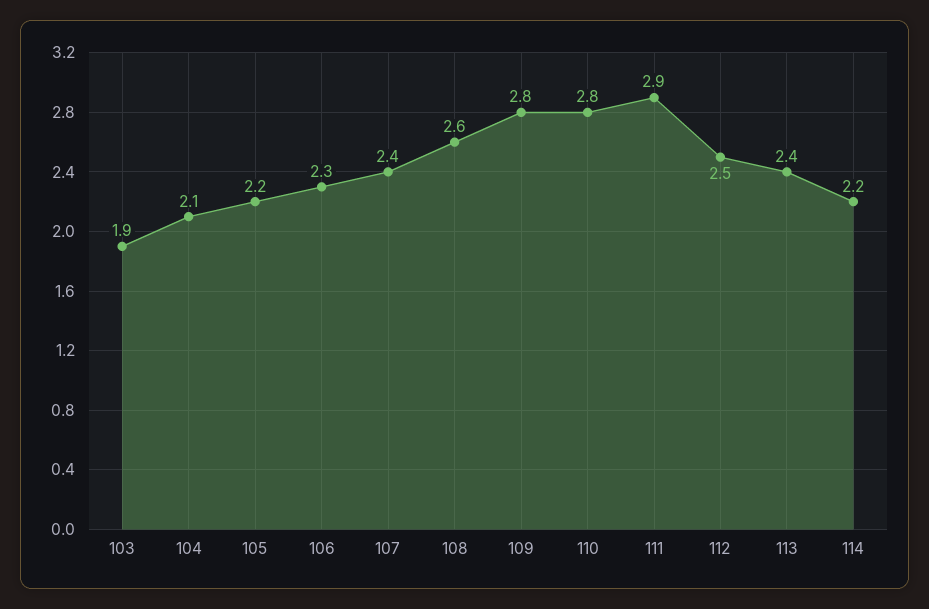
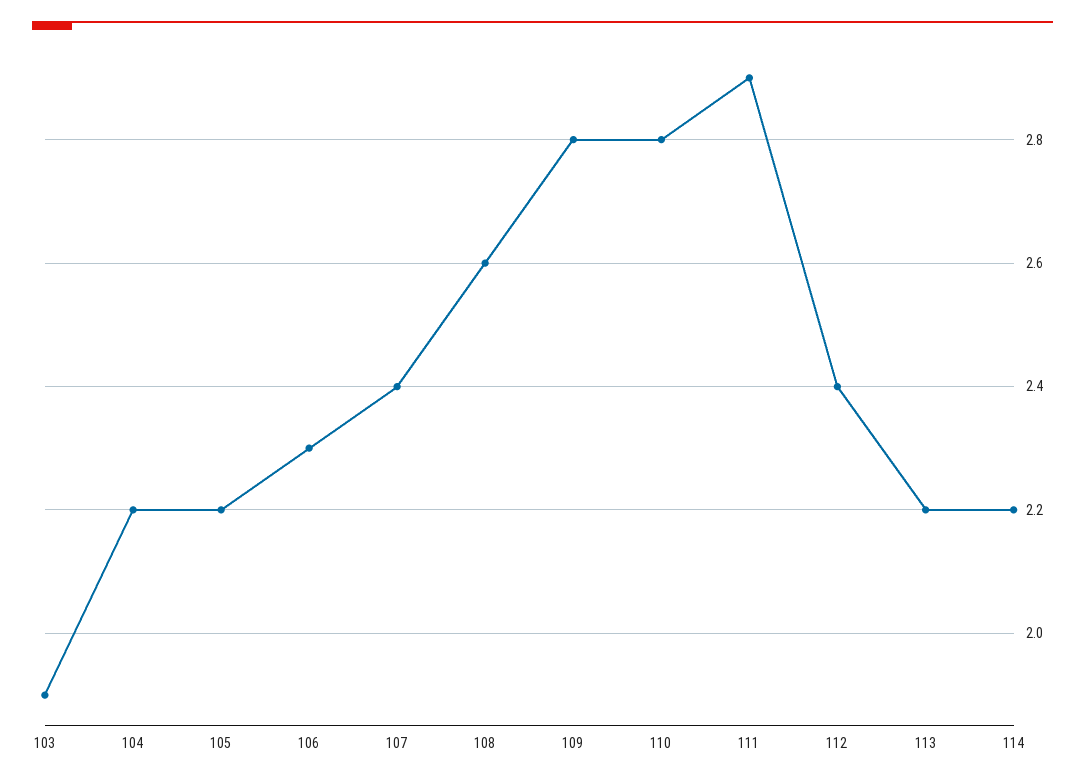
104: 2.1 -> 2.2
112: 2.5 -> 2.4
113: 2.4 -> 2.2

